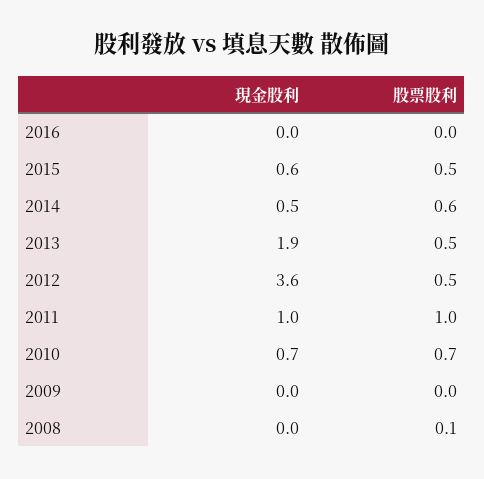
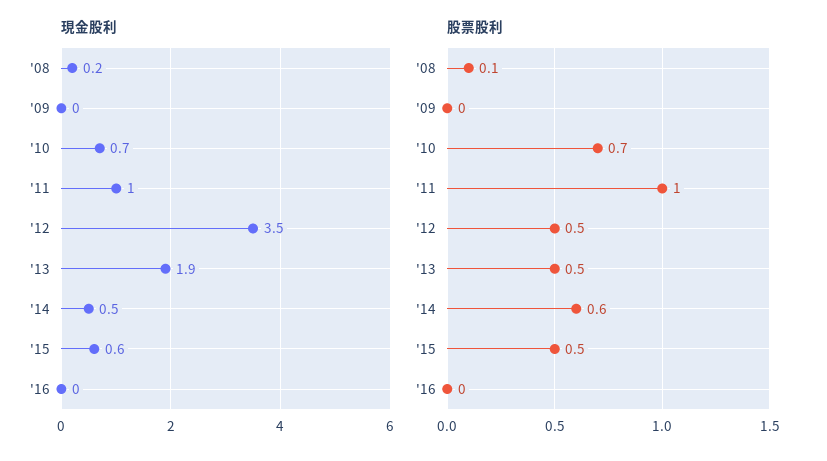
現金股利, 2012: 3.6 -> 3.5
現金股利, 2008: 0 -> 0.2

